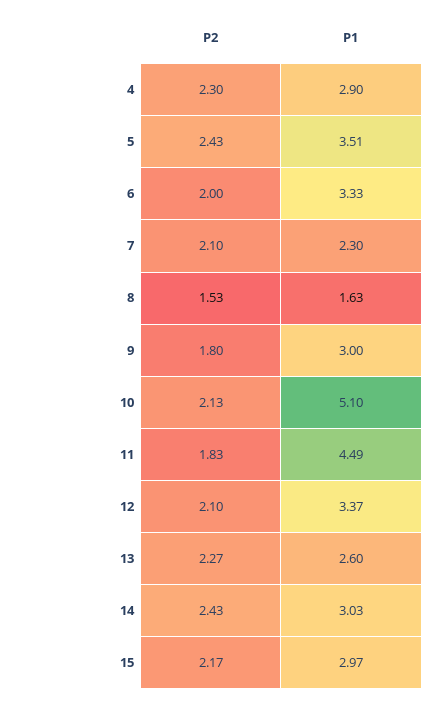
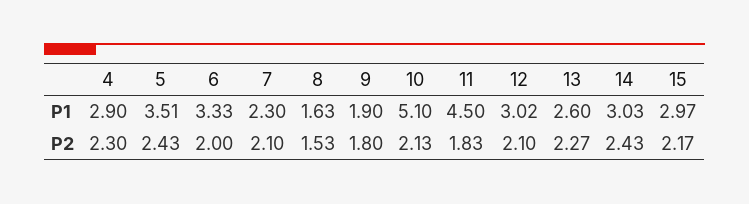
P1, 9: 3 -> 1.9
P1, 11: 4.49 -> 4.5
P1, 12: 3.37 -> 3.02

